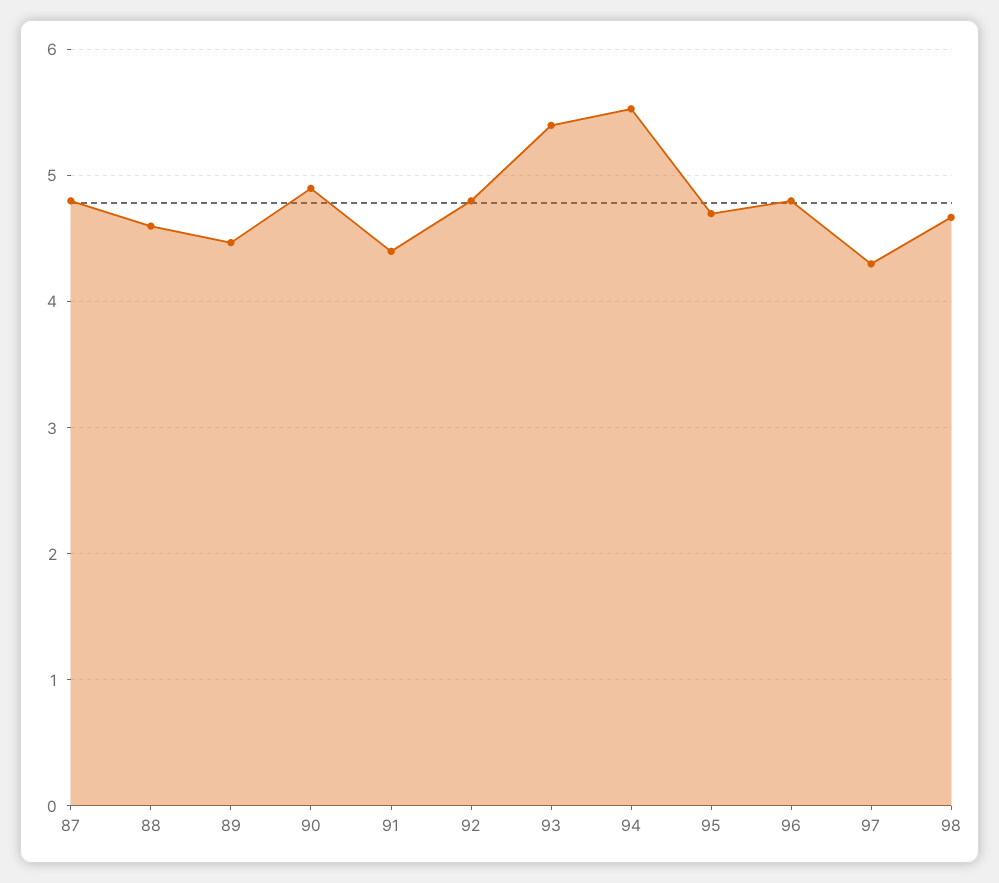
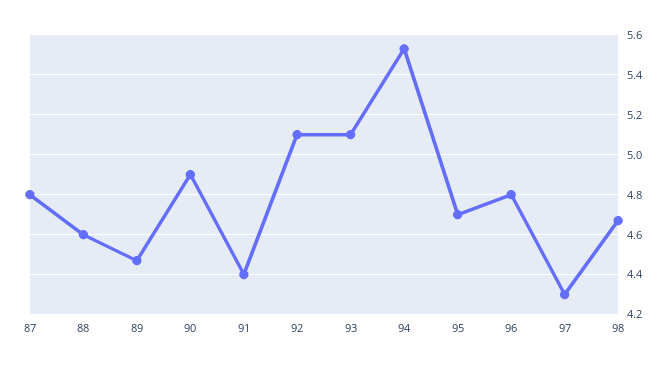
92: 4.8 -> 5.1
93: 5.4 -> 5.1

